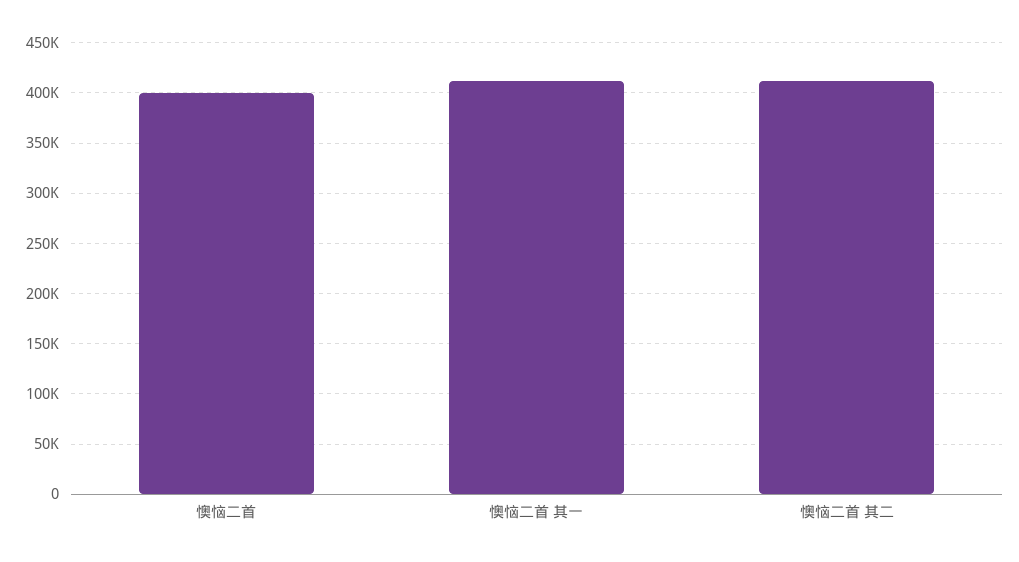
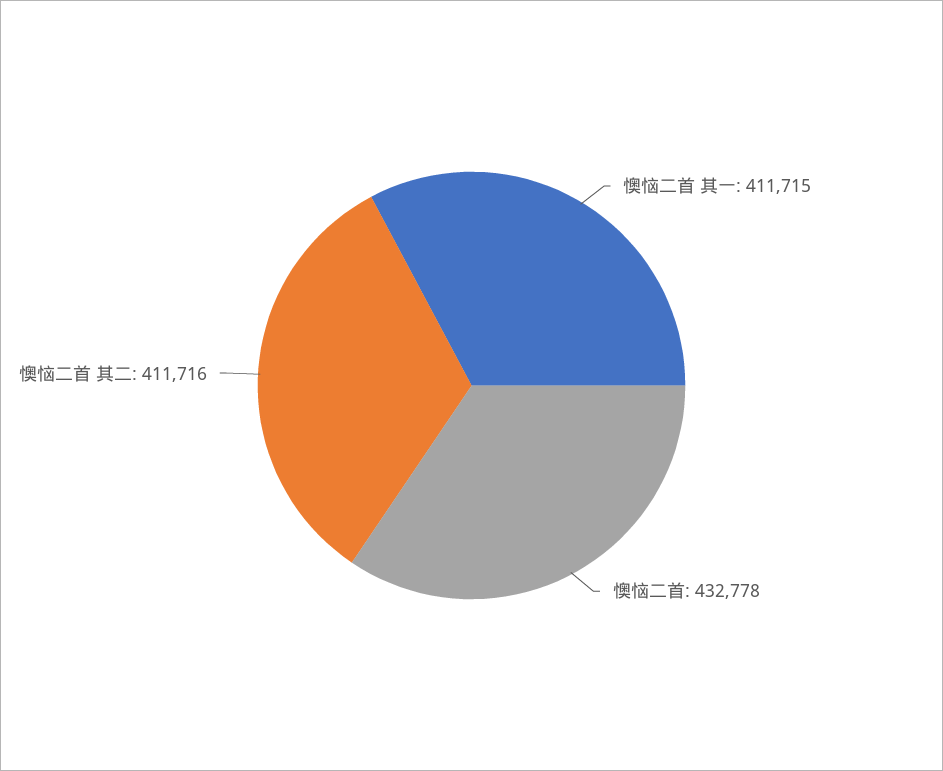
懊恼二首: 400000 -> 432778

